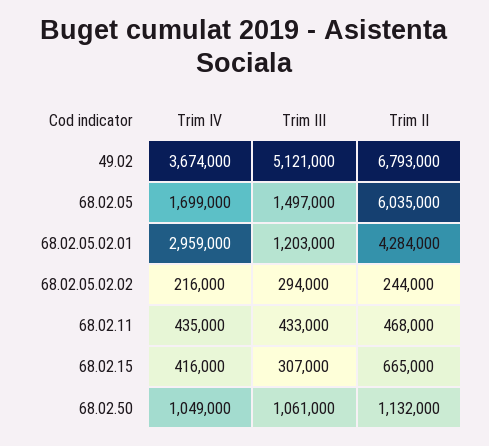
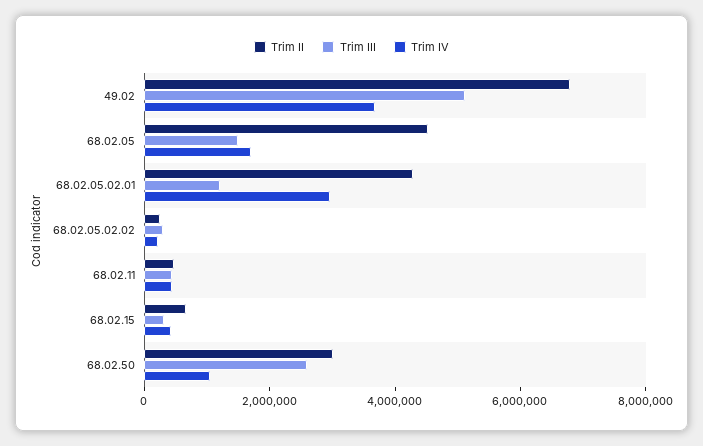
Trim II, 68.02.05: 6035000 -> 4500000
Trim III, 68.02.50: 1061000 -> 2500000
Trim II, 68.02.50: 1132000 -> 3000000

